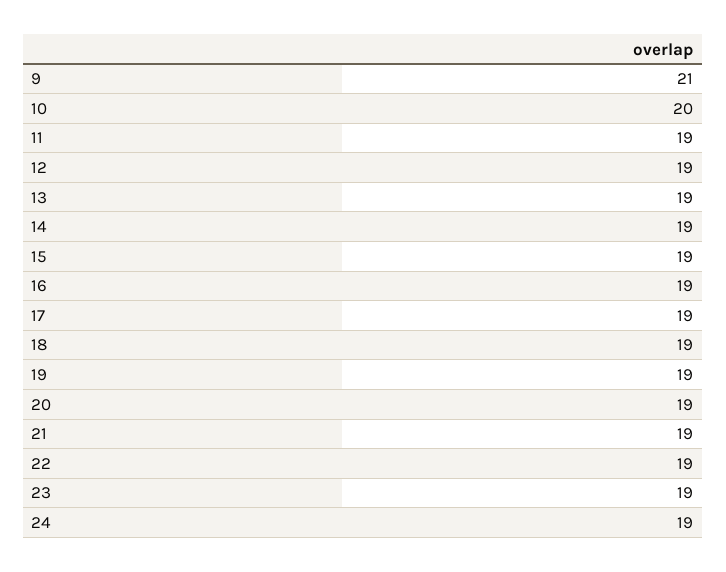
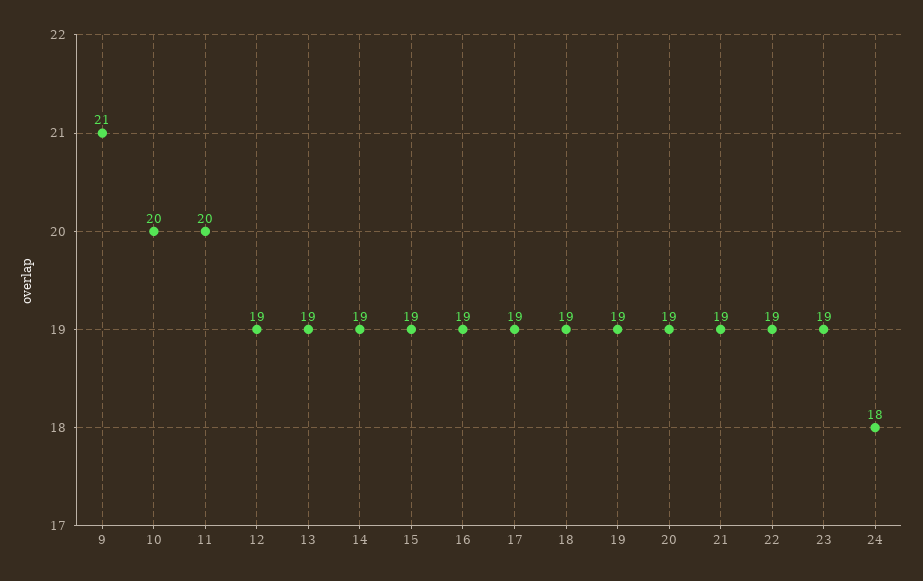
11: 19 -> 20
24: 19 -> 18

